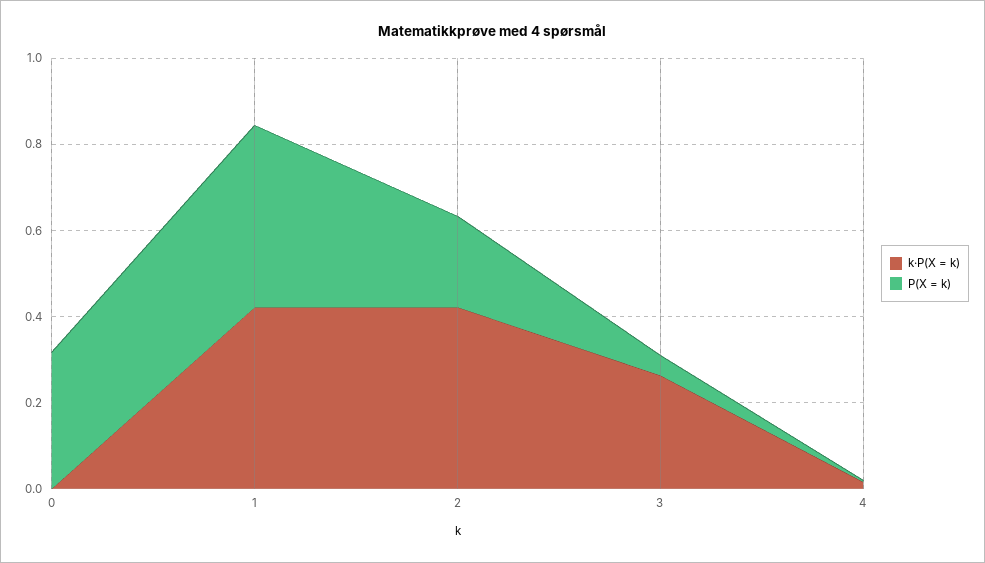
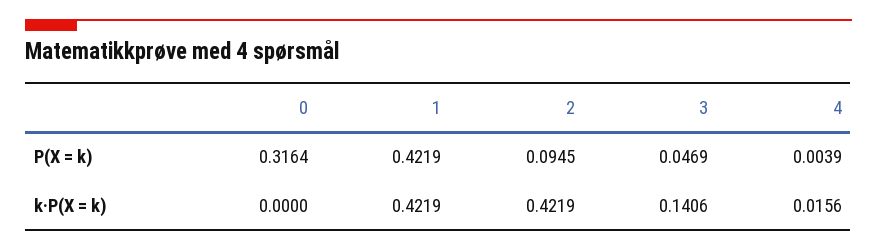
P(X = k), 2: 0.2 -> 0.0945
k·P(X = k), 3: 0.25 -> 0.1406

